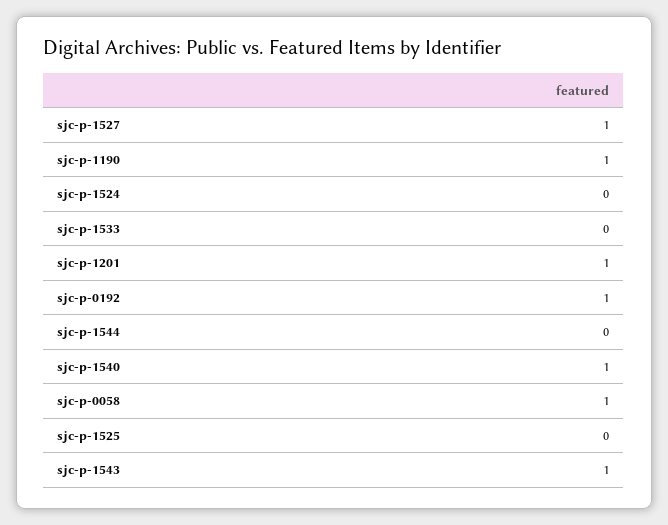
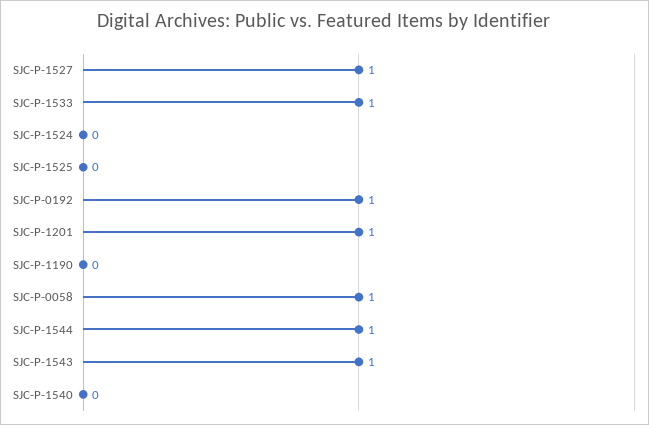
sjc-p-1190: 1 -> 0
sjc-p-1533: 0 -> 1
sjc-p-1544: 0 -> 1
sjc-p-1540: 1 -> 0

